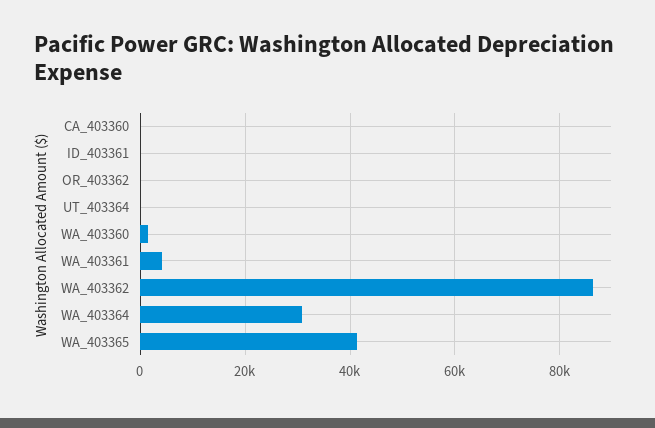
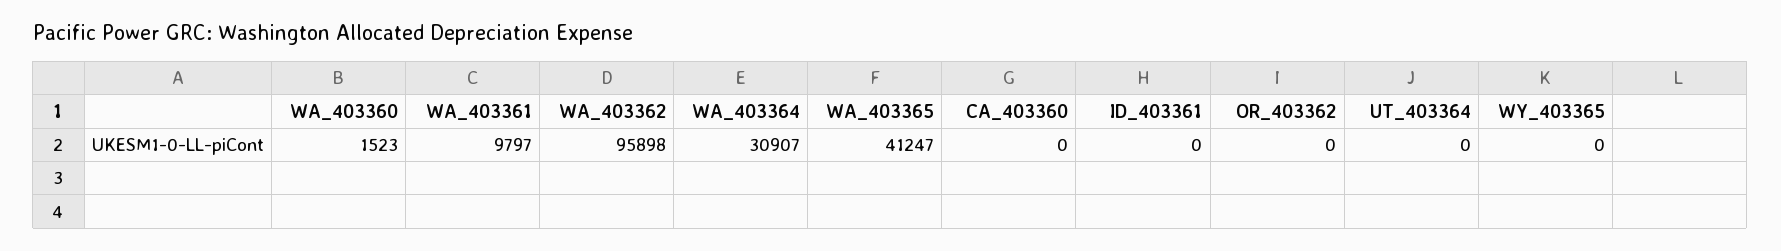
WA_403361: 4000 -> 9797
WA_403362: 86000 -> 95898
WY_403365: none -> 0

